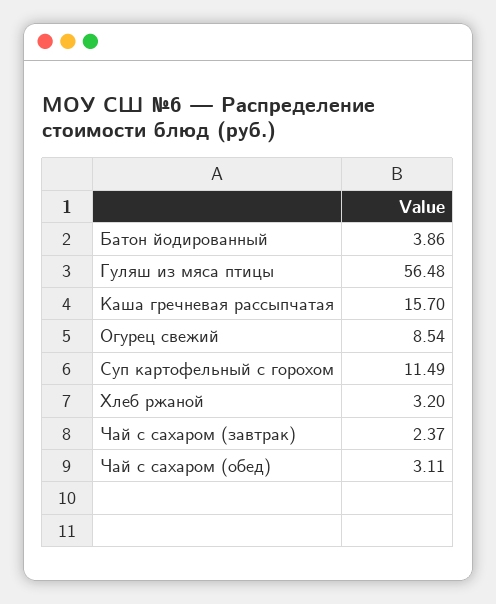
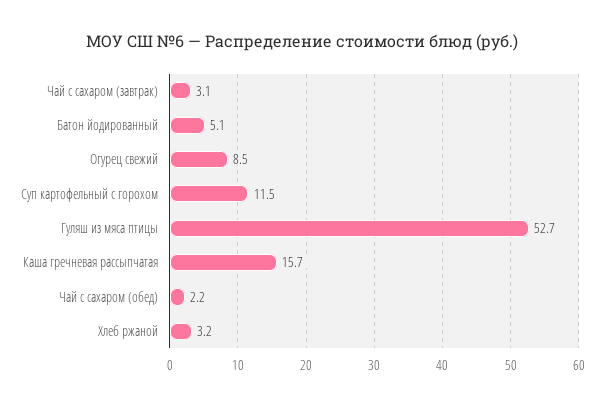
Батон йодированный: 3.86 -> 5.1
Гуляш из мяса птицы: 56.48 -> 52.7
Чай с сахаром (завтрак): 2.37 -> 3.1
Чай с сахаром (обед): 3.11 -> 2.2

